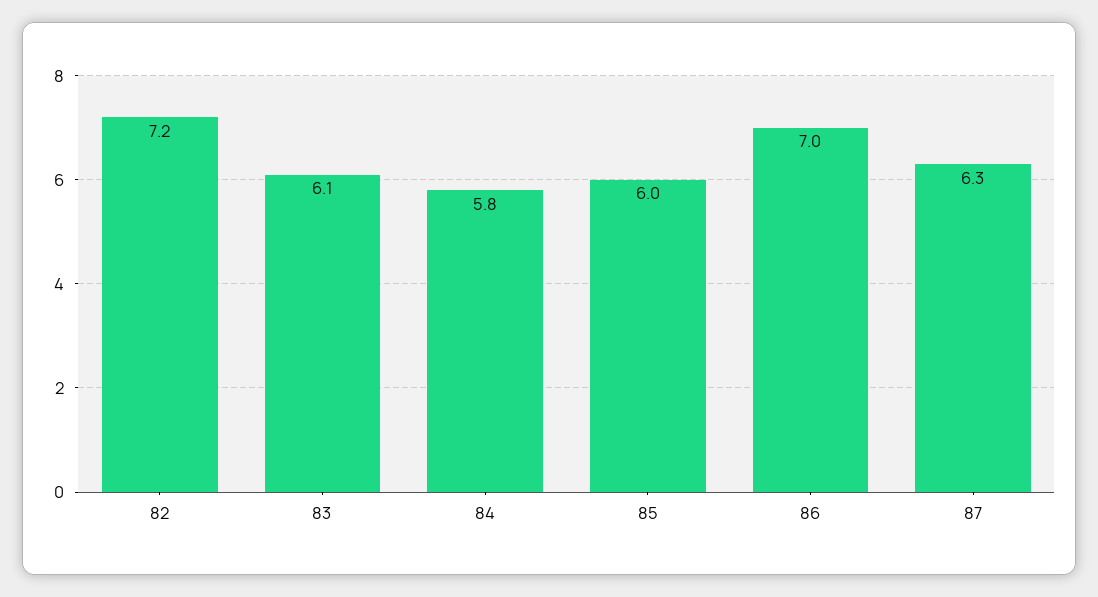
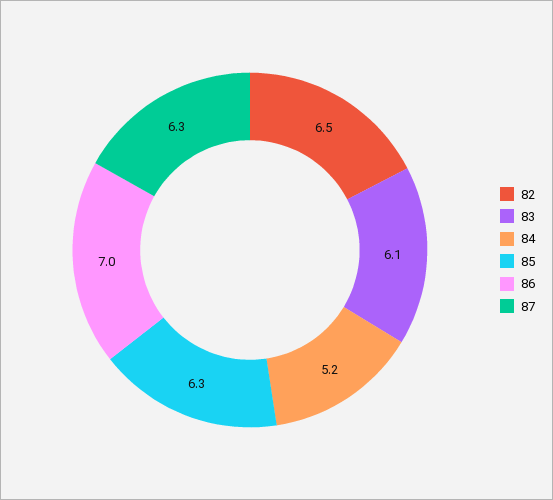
82: 7.2 -> 6.5
84: 5.8 -> 5.2
85: 6 -> 6.3

